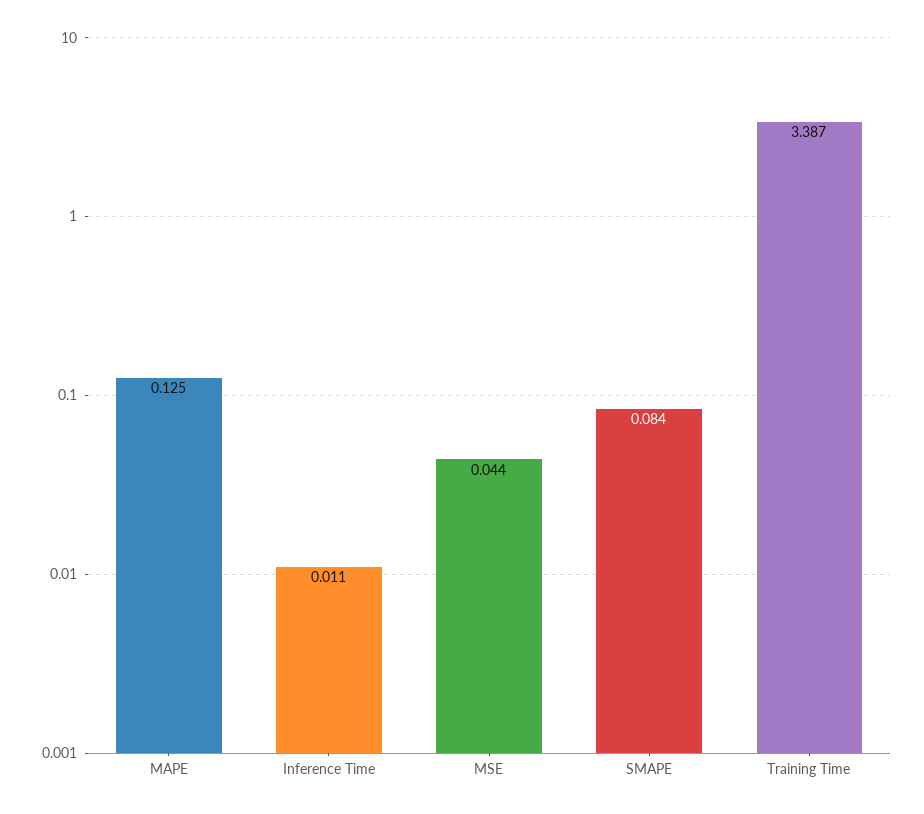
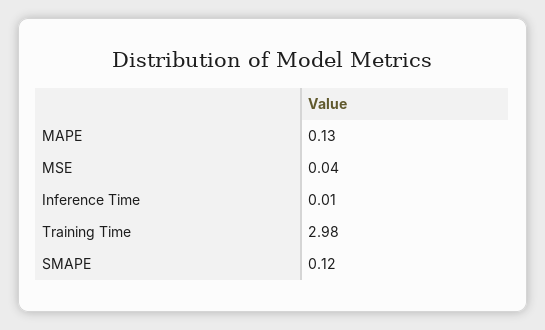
SMAPE: 0.084 -> 0.12
Training Time: 3.387 -> 2.98

